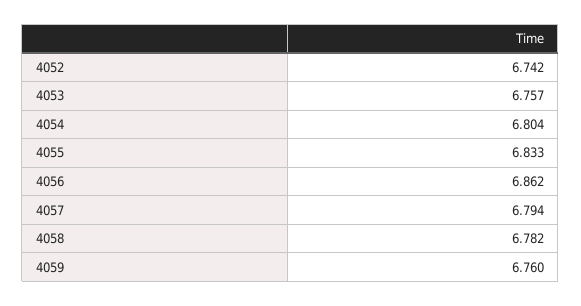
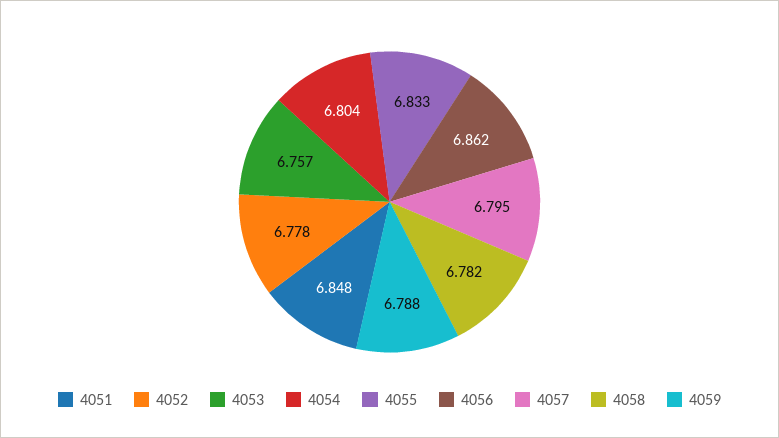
4052: 6.742 -> 6.778
4057: 6.794 -> 6.795
4059: 6.76 -> 6.788
4051: none -> 6.848

